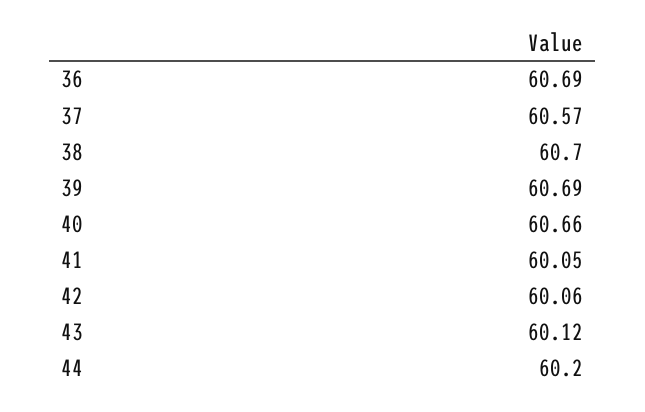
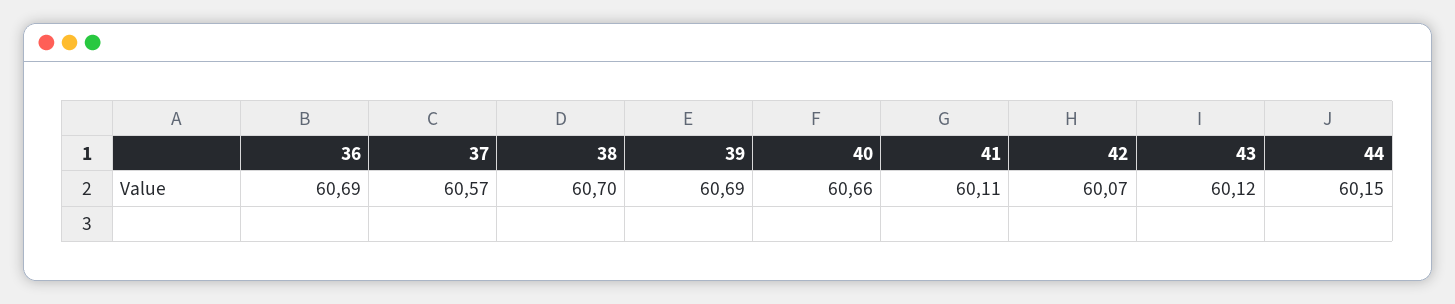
41: 60.05 -> 60.11
42: 60.06 -> 60.07
44: 60.2 -> 60.15

